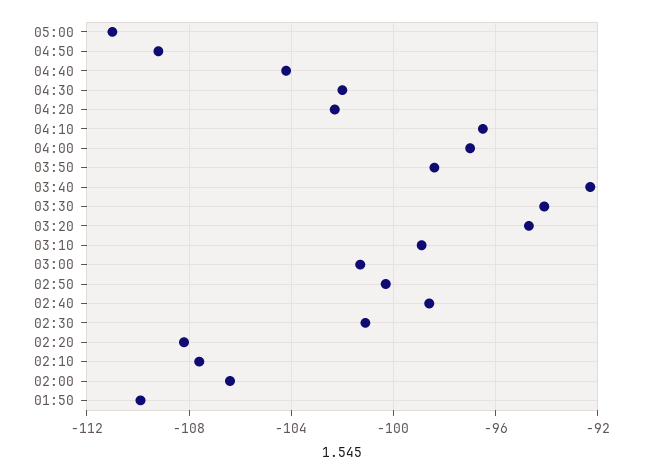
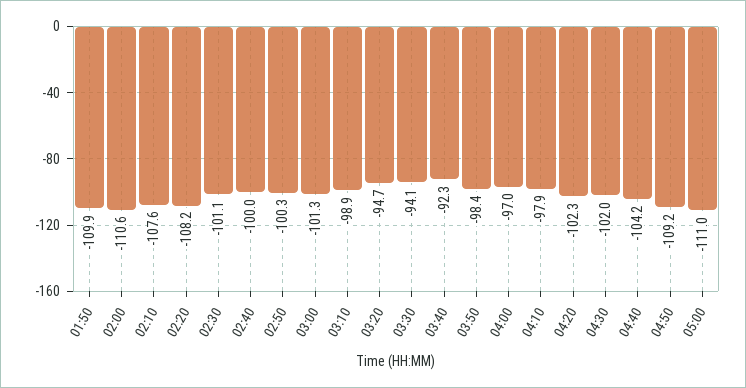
04:10: -96.5 -> -97.9
02:40: -98.5 -> -100
02:00: -106.5 -> -110.6

